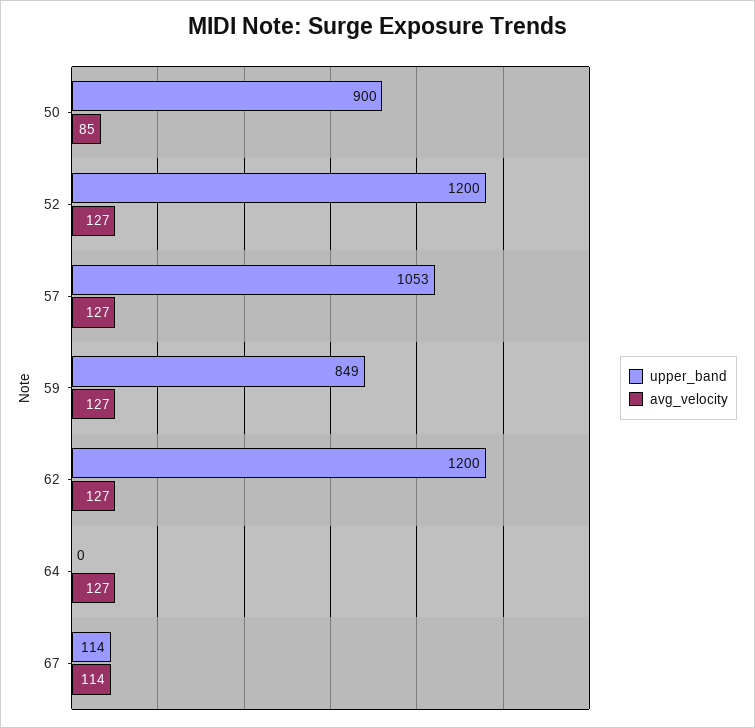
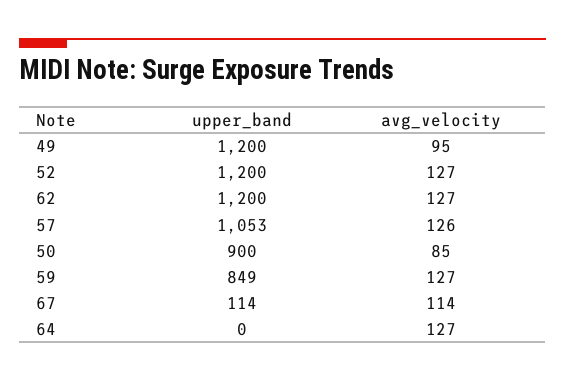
avg_velocity, 57: 127 -> 126
upper_band, 49: none -> 1200
avg_velocity, 49: none -> 95

